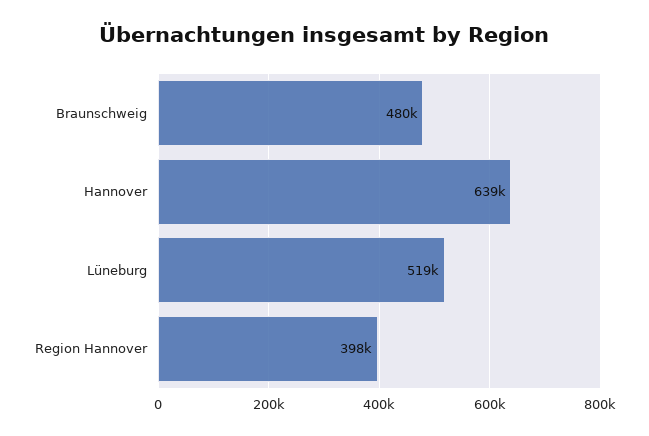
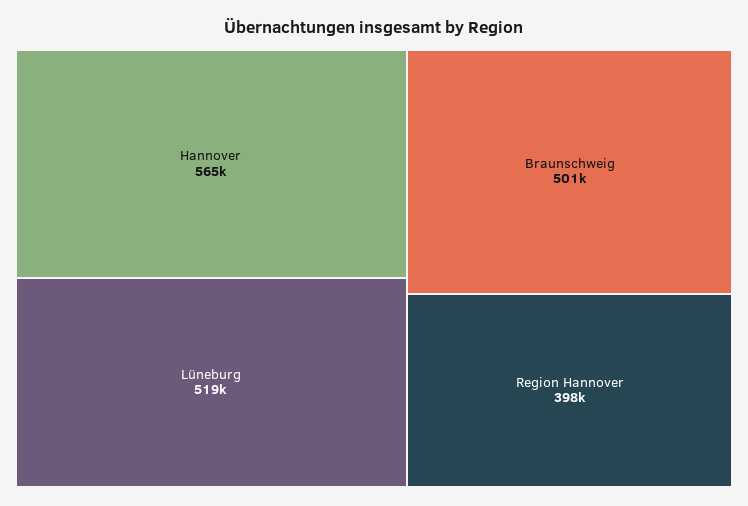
Braunschweig: 480000 -> 501000
Hannover: 639000 -> 565000

